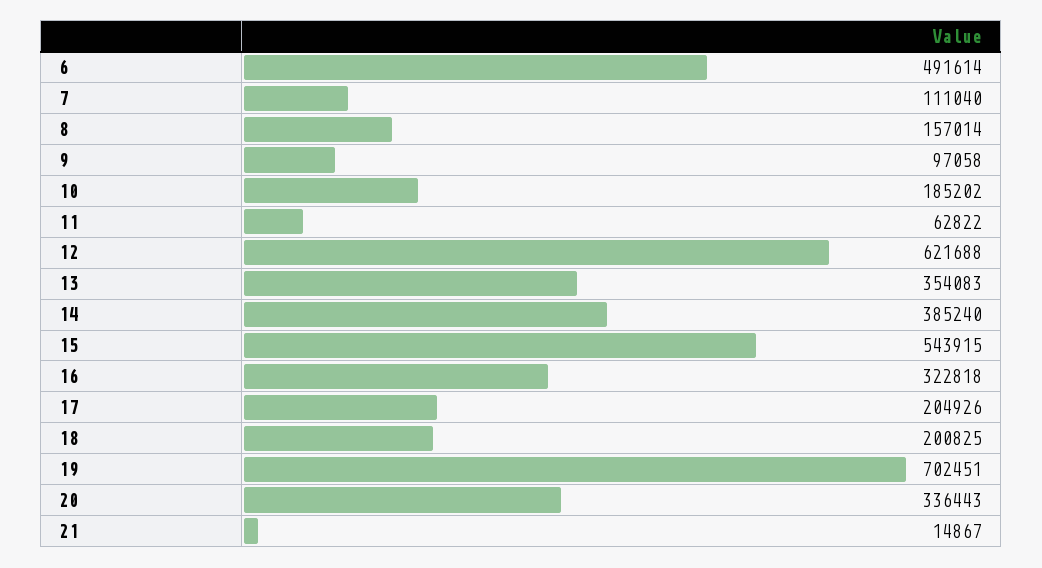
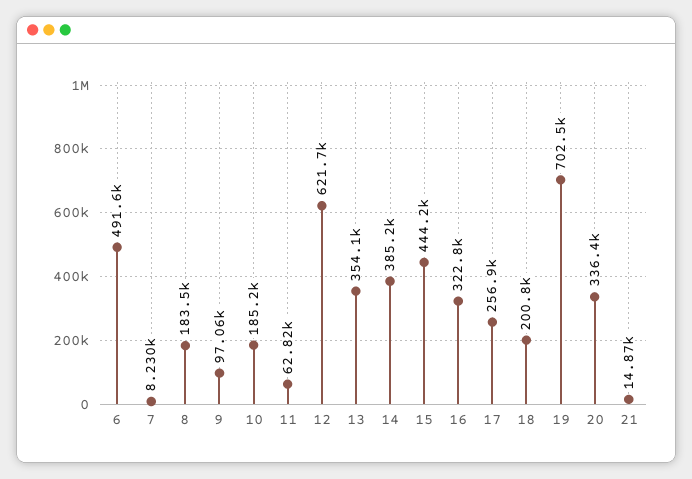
7: 111040 -> 8230
8: 157014 -> 183500
15: 543915 -> 444200
17: 204926 -> 256900

